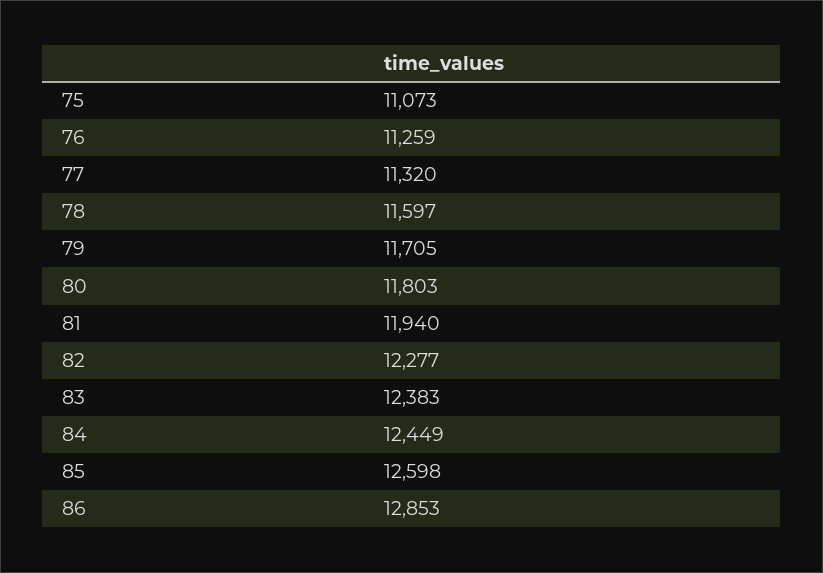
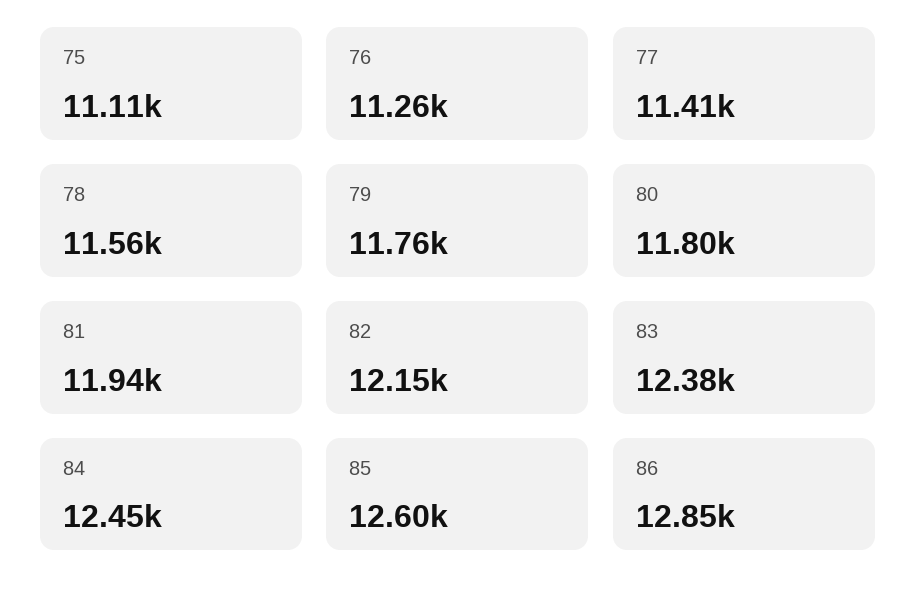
75: 11073 -> 11110
77: 11320 -> 11410
78: 11597 -> 11560
79: 11705 -> 11760
82: 12277 -> 12150

